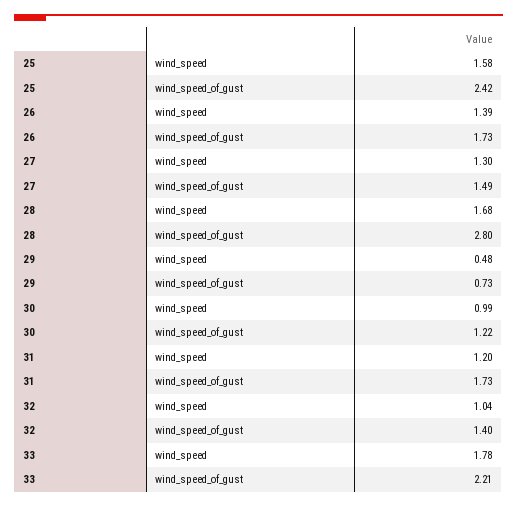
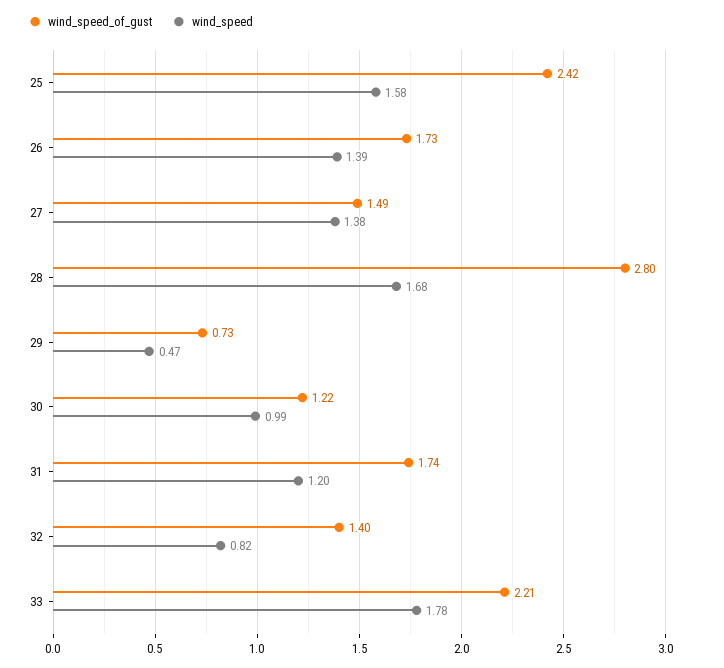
wind_speed, 27: 1.3 -> 1.38
wind_speed, 29: 0.48 -> 0.47
wind_speed_of_gust, 31: 1.73 -> 1.74
wind_speed, 32: 1.04 -> 0.82

